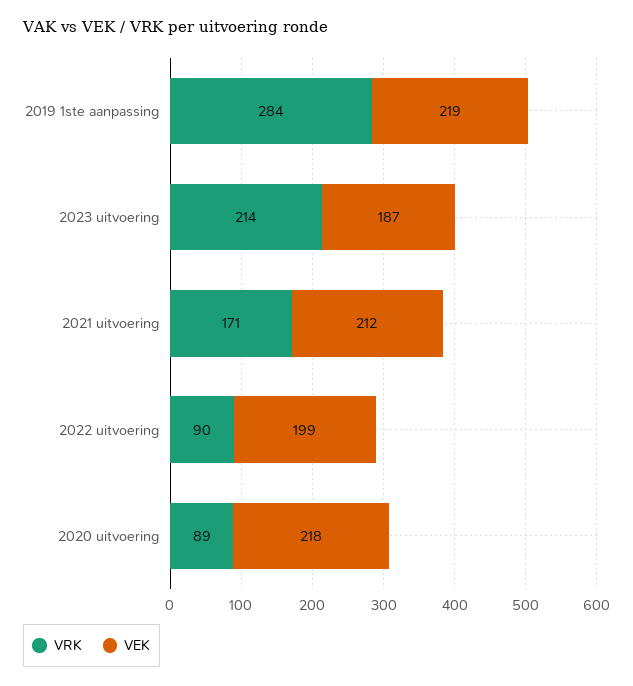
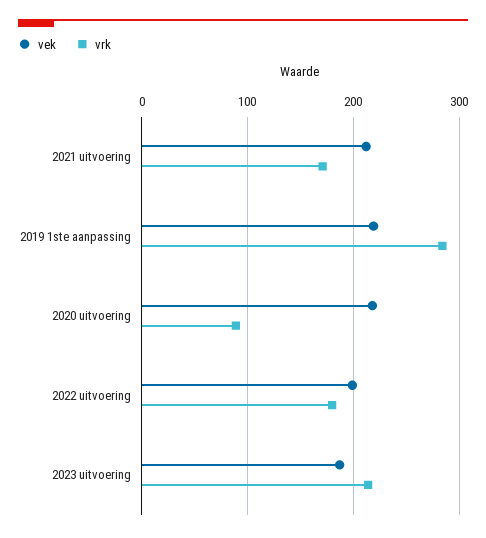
VRK, 2022 uitvoering: 90 -> 180

